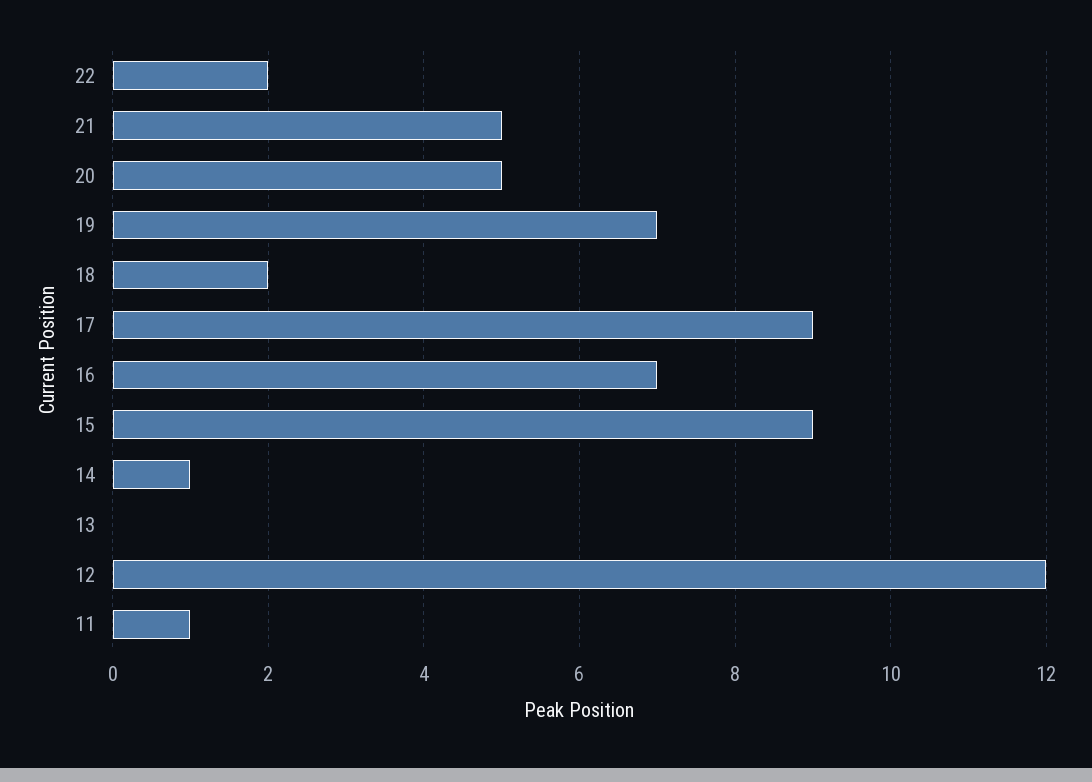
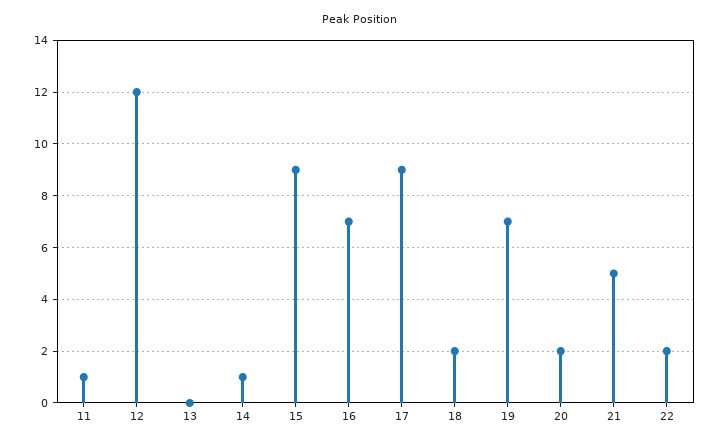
20: 5 -> 2

